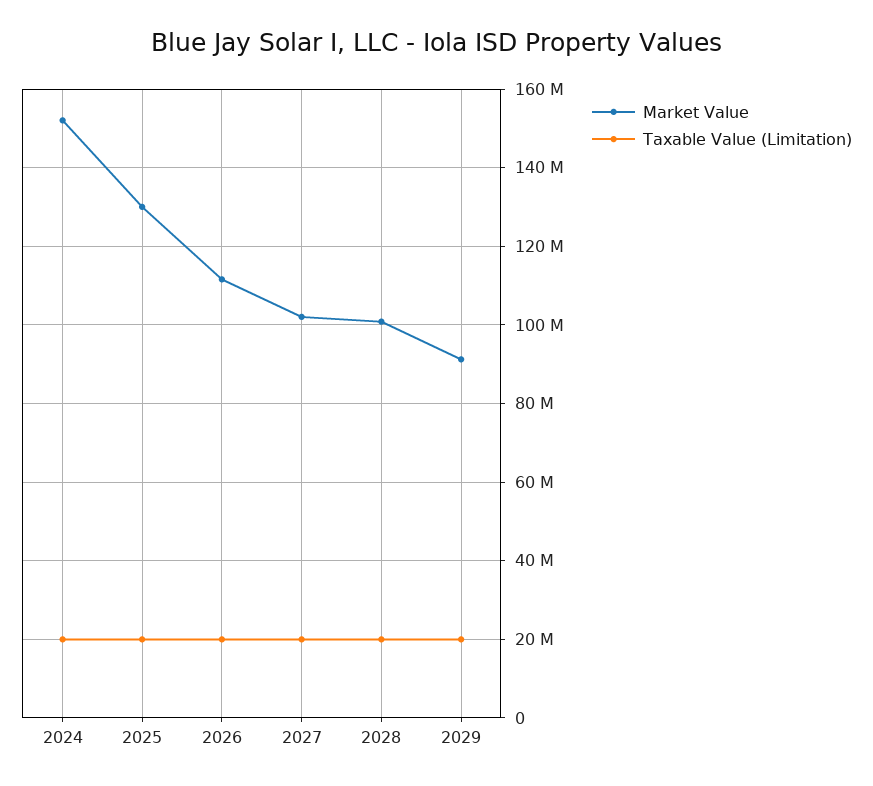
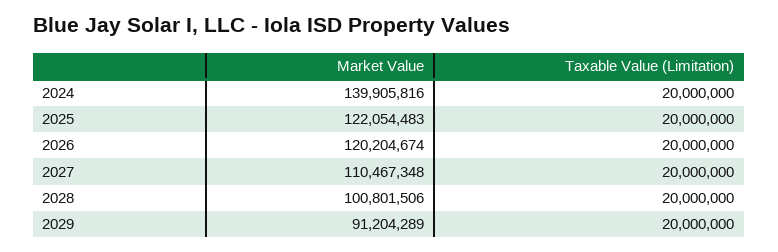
Market Value, 2024: 152000000 -> 139905816
Market Value, 2025: 130000000 -> 122054483
Market Value, 2026: 112000000 -> 120204674
Market Value, 2027: 102000000 -> 110467348

